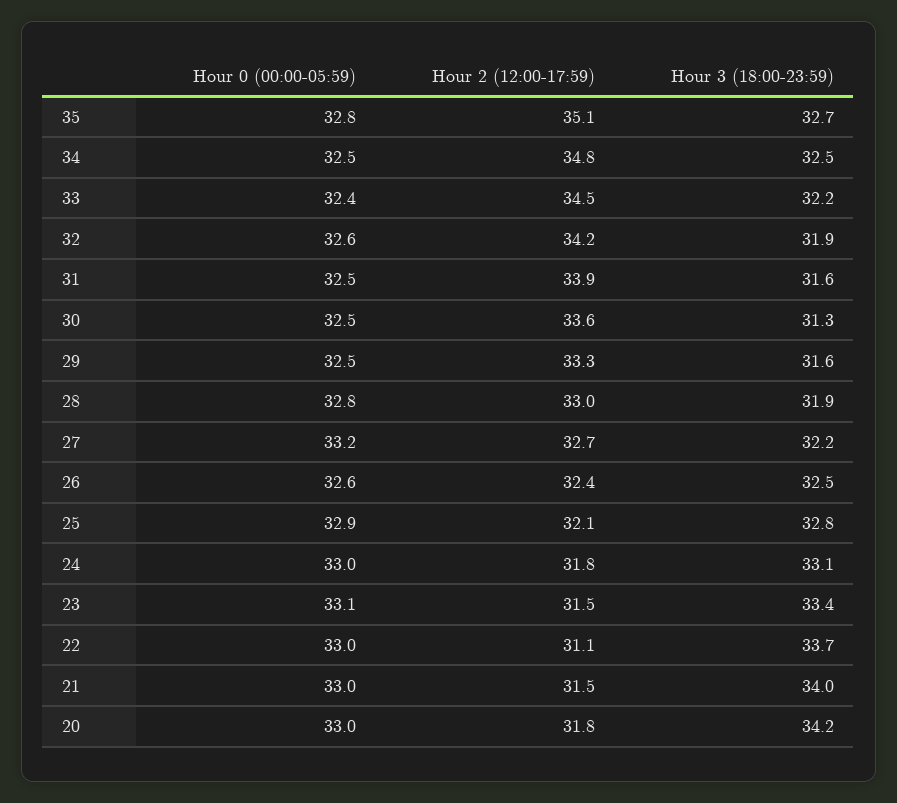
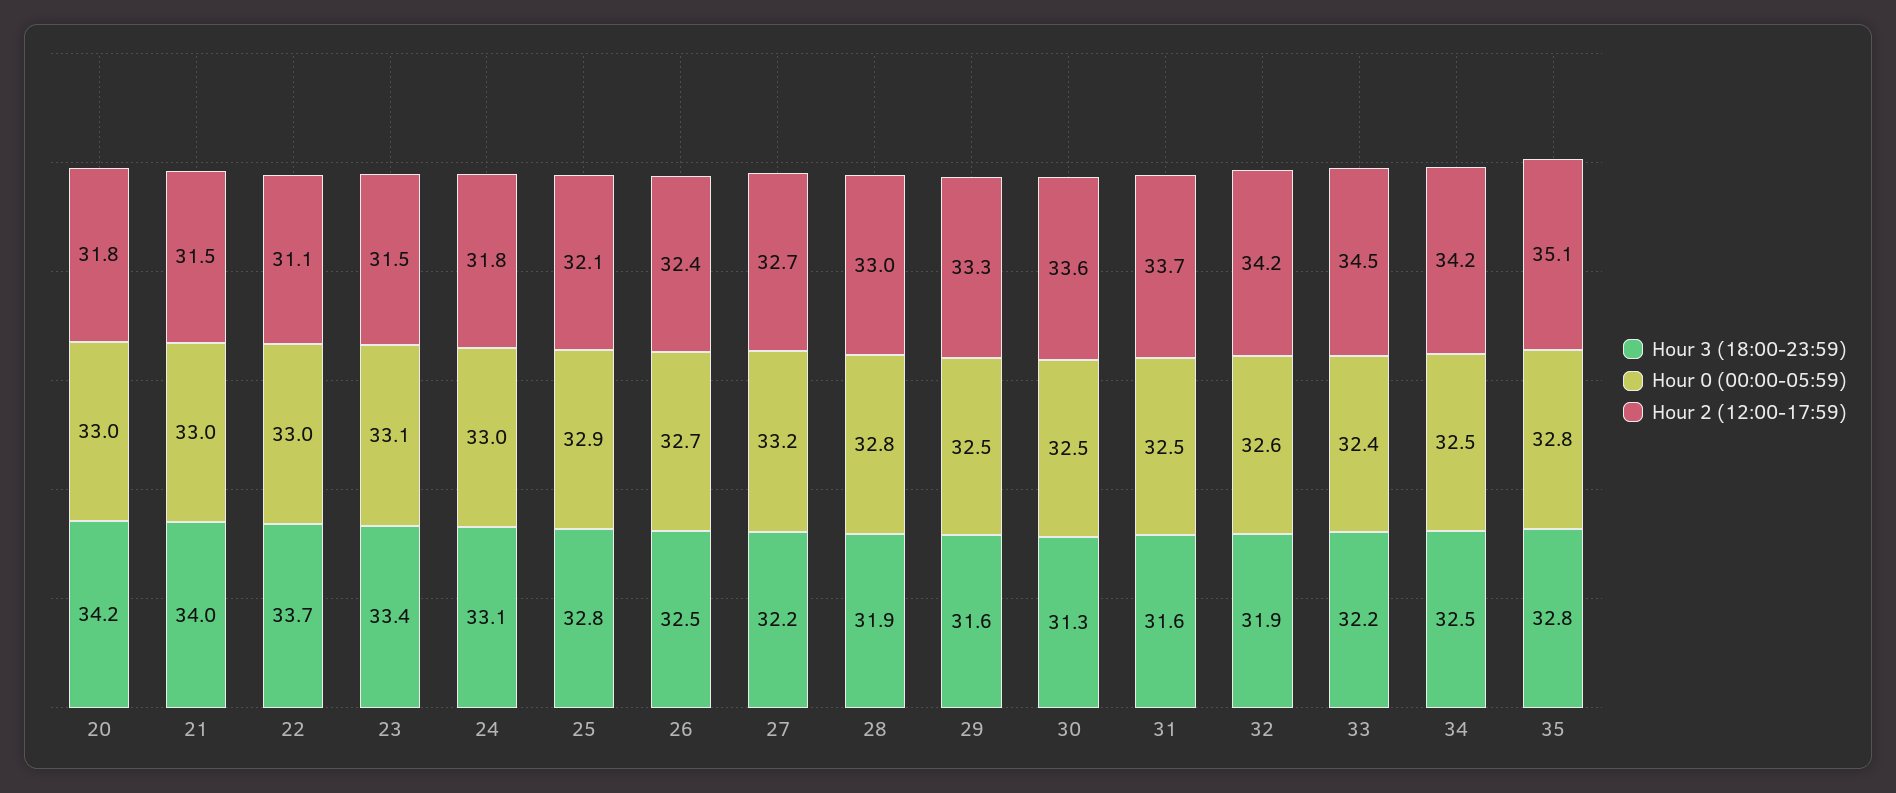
Hour 3 (18:00-23:59), 35: 32.7 -> 32.8
Hour 2 (12:00-17:59), 34: 34.8 -> 34.2
Hour 2 (12:00-17:59), 31: 33.9 -> 33.7
Hour 0 (00:00-05:59), 26: 32.6 -> 32.7

